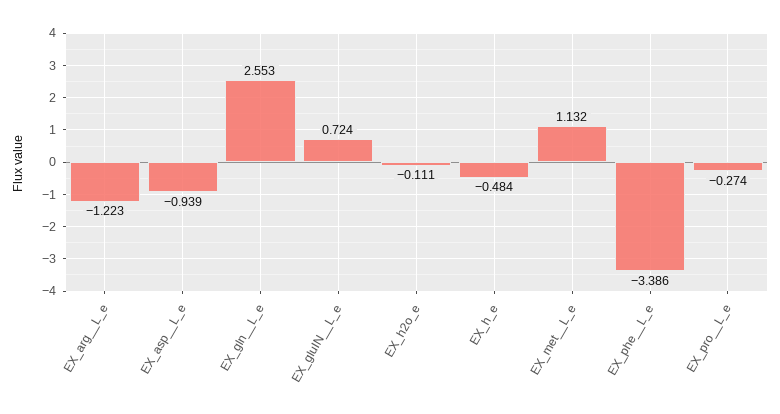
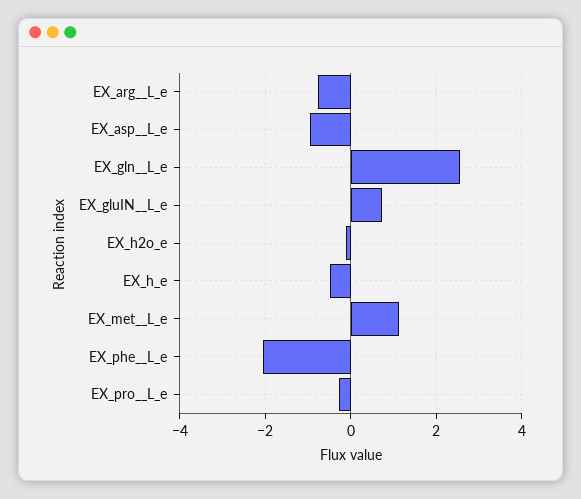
EX_arg__L_e: -1.223 -> -0.8
EX_phe__L_e: -3.386 -> -2

